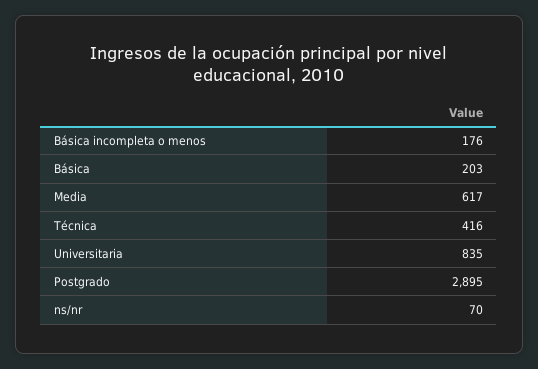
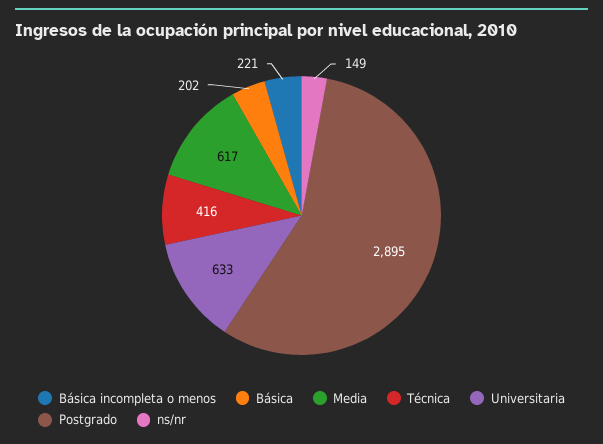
Básica incompleta o menos: 176 -> 221
Básica: 203 -> 202
Universitaria: 835 -> 633
ns/nr: 70 -> 149

